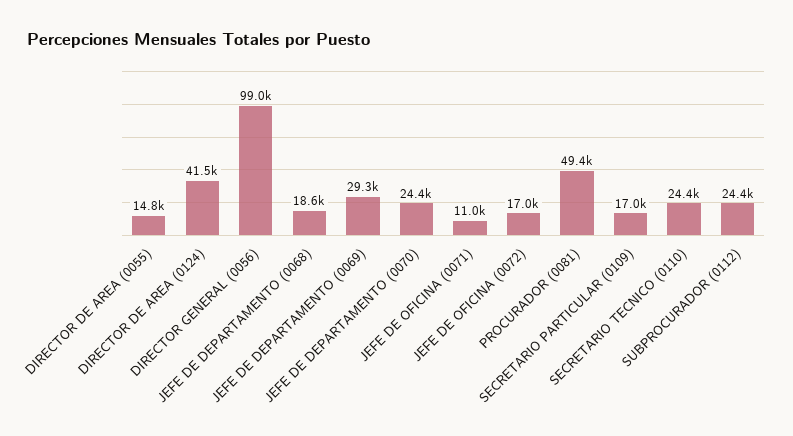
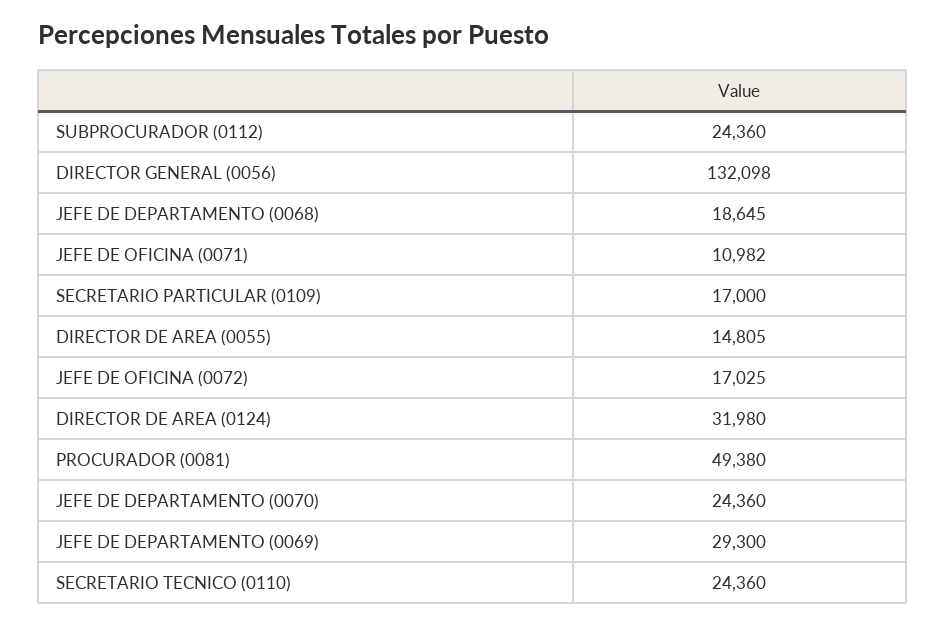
DIRECTOR DE AREA (0124): 41500 -> 31980
DIRECTOR GENERAL (0056): 99000 -> 132098

